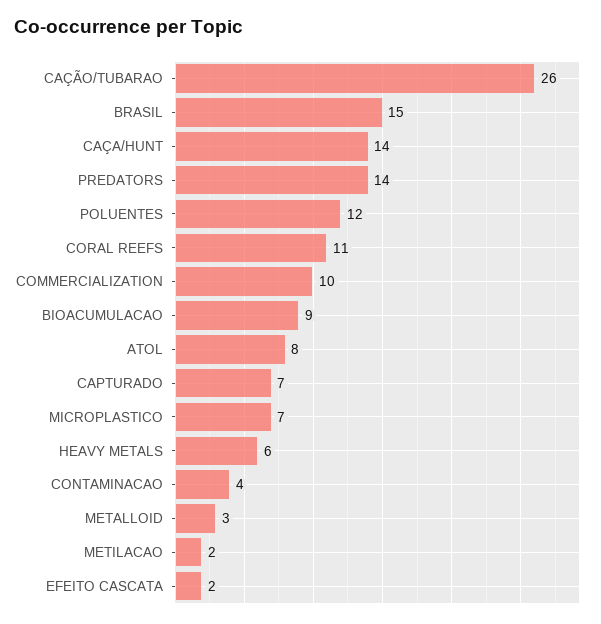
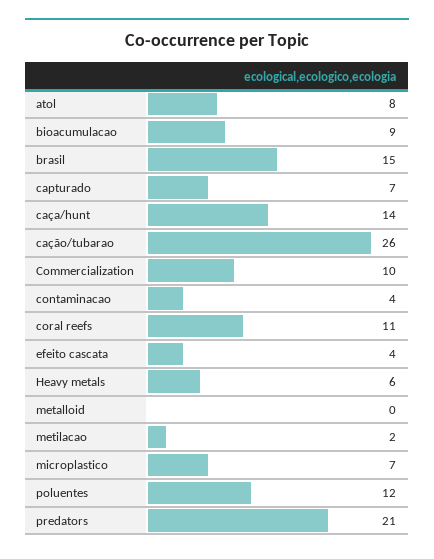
PREDATORS: 14 -> 21
METALLOID: 3 -> 0
EFEITO CASCATA: 2 -> 4

